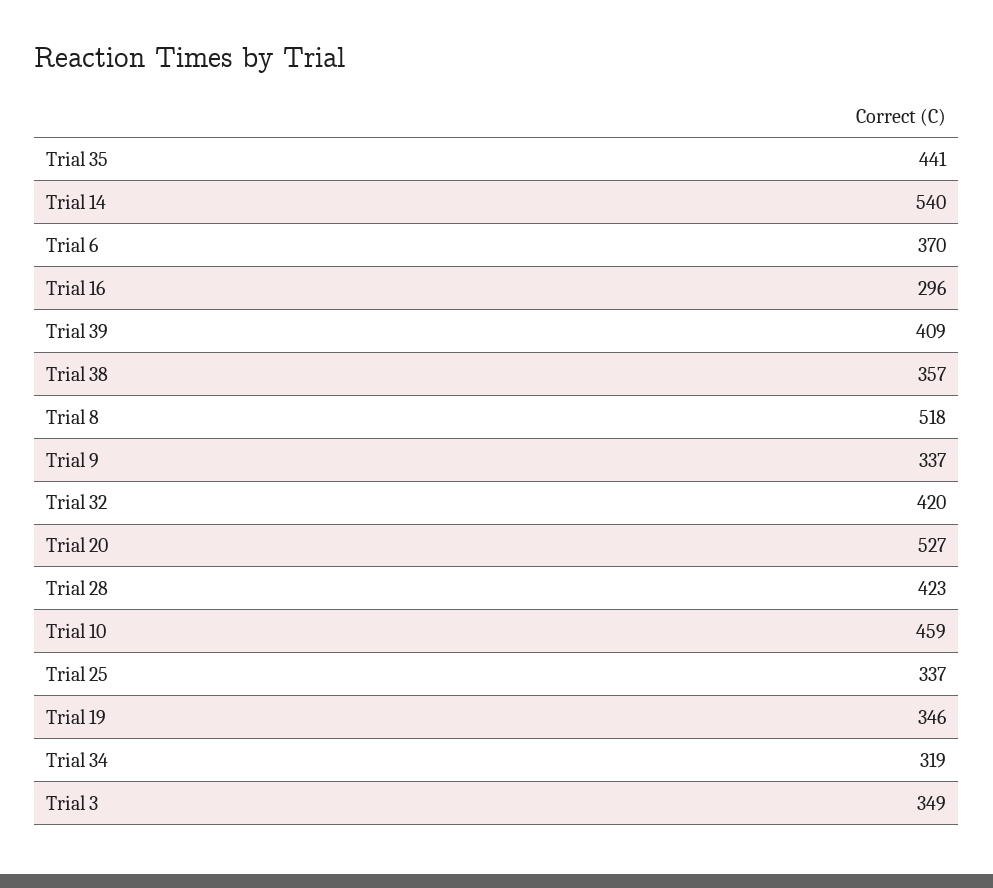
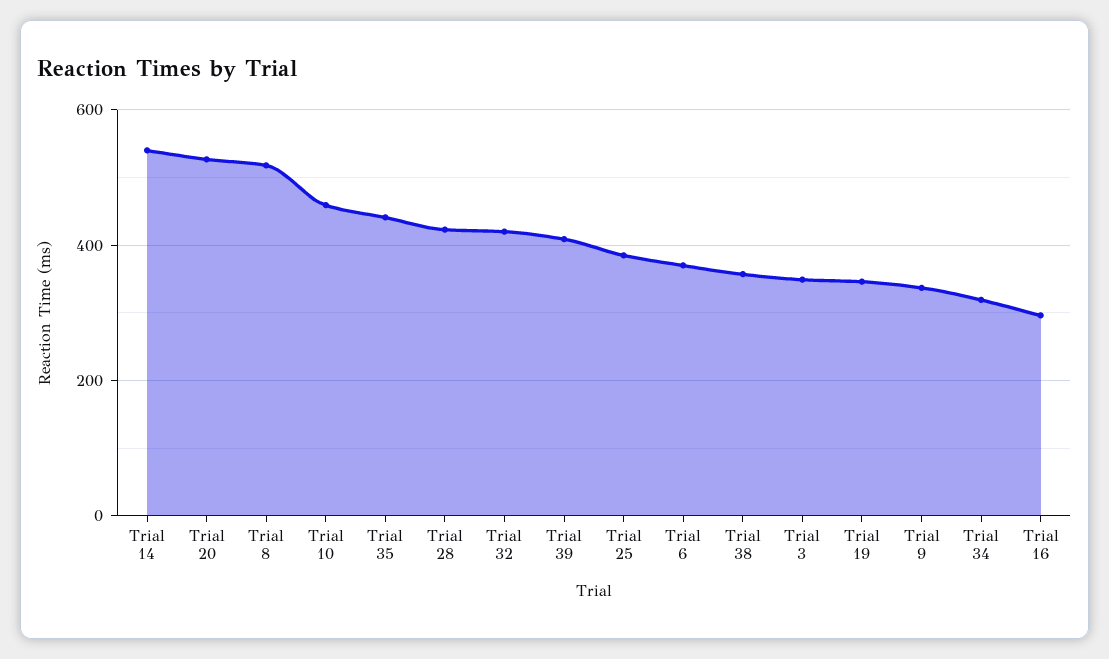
Trial 25: 337 -> 380

